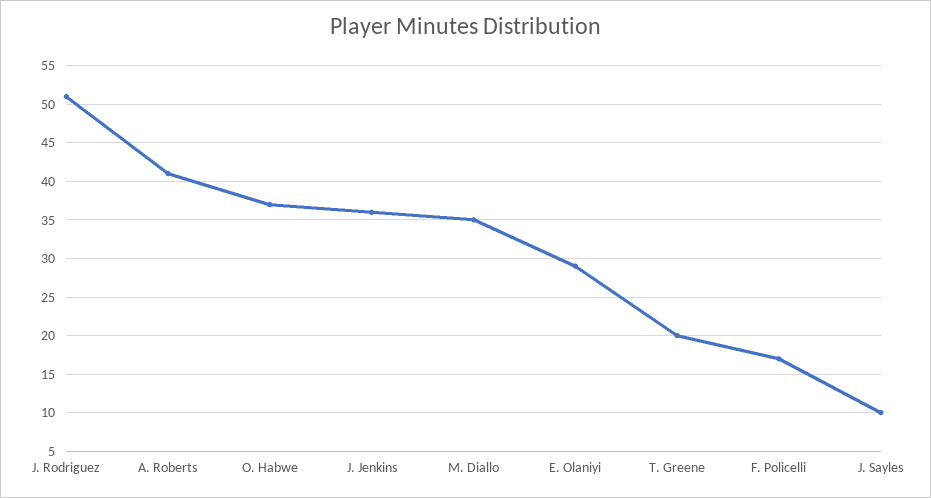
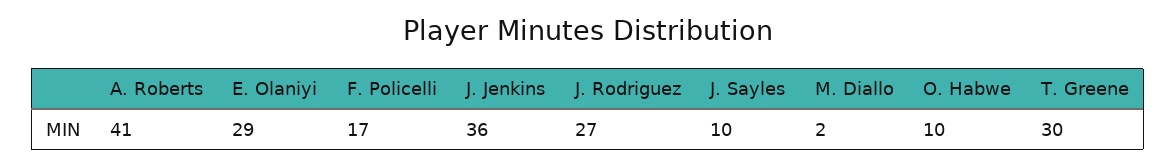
J. Rodriguez: 51 -> 27
O. Habwe: 37 -> 10
M. Diallo: 35 -> 2
T. Greene: 20 -> 30

